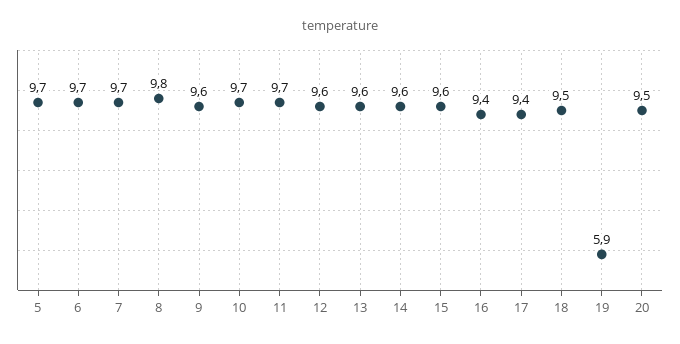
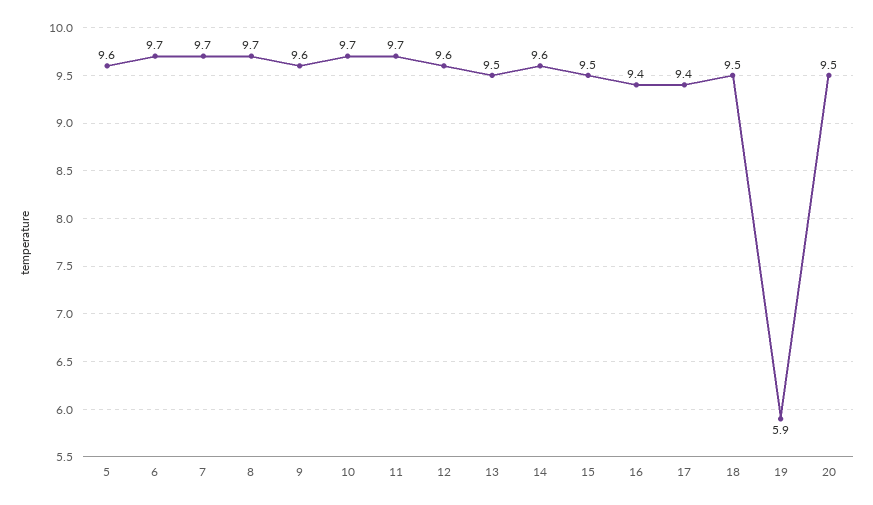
5: 9.7 -> 9.6
8: 9.8 -> 9.7
13: 9.6 -> 9.5
15: 9.6 -> 9.5

